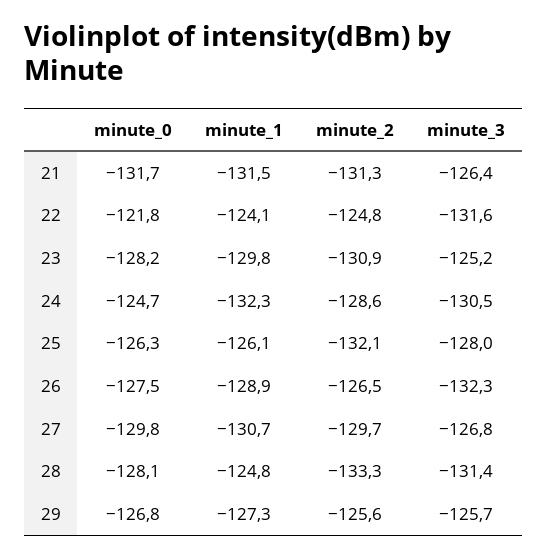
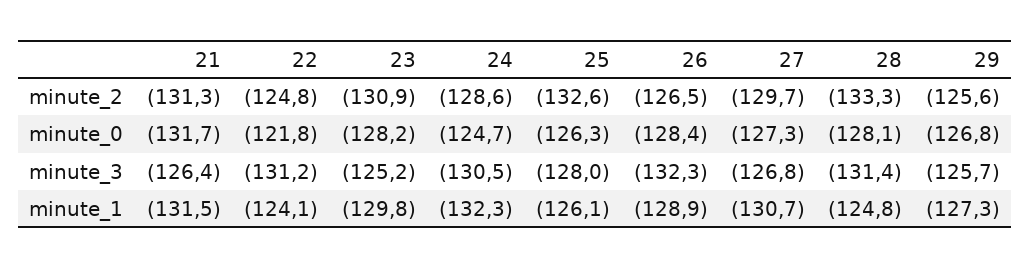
minute_3, 22: -131.6 -> -131.2
minute_2, 25: -132.1 -> -132.6
minute_0, 26: -127.5 -> -128.4
minute_0, 27: -129.8 -> -127.3

